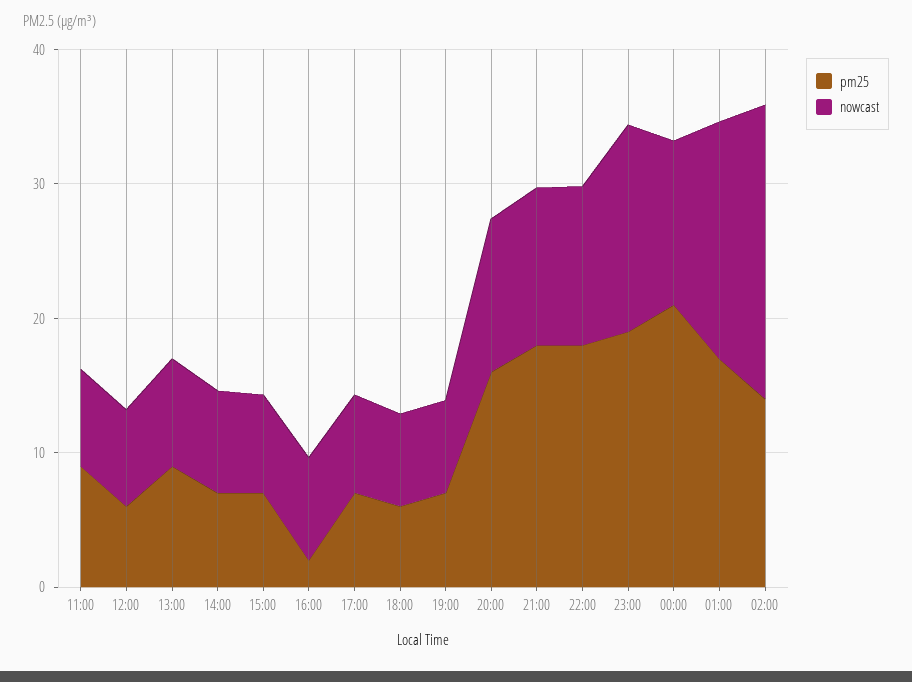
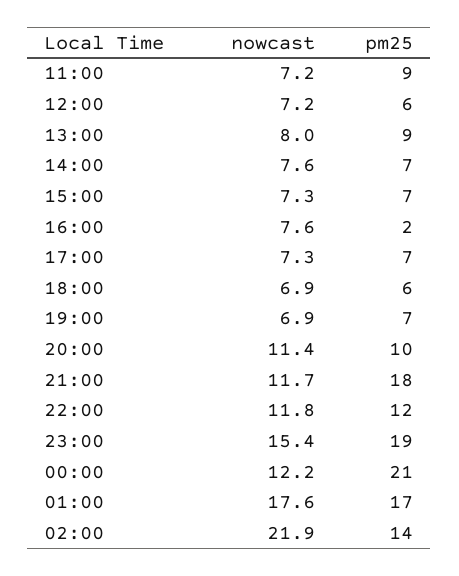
pm25, 20:00: 16 -> 10
pm25, 22:00: 18 -> 12

